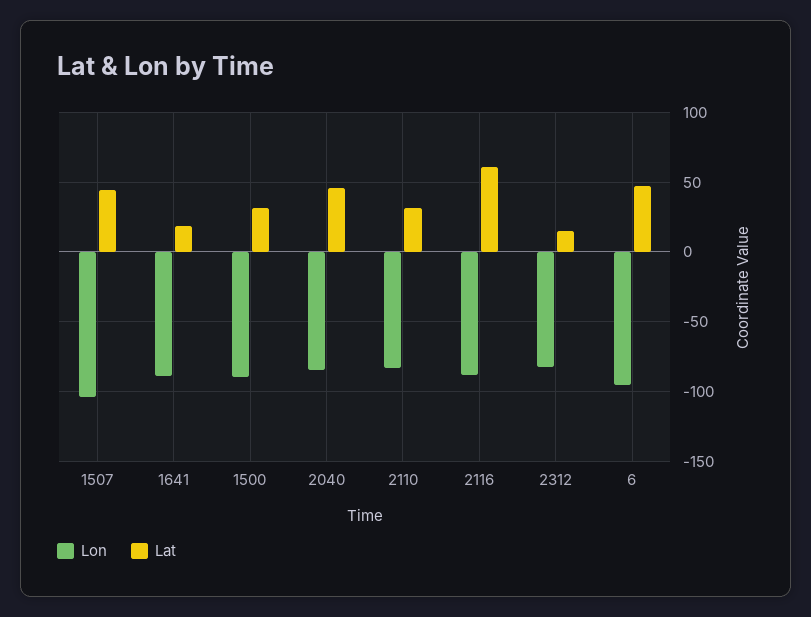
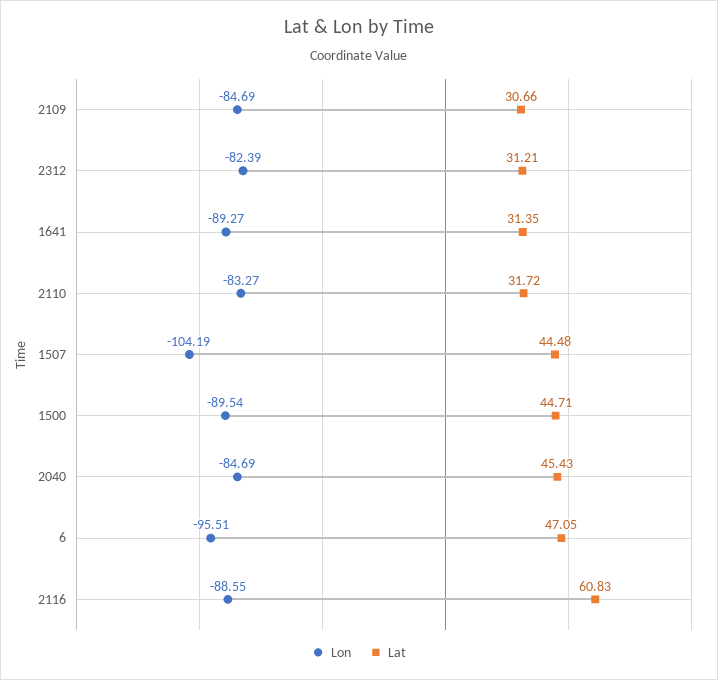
Lat, 1641: 20 -> 31.35
Lat, 1500: 30 -> 44.71
Lat, 2312: 15 -> 31.21
Lon, 2109: none -> -84.69
Lat, 2109: none -> 30.66

